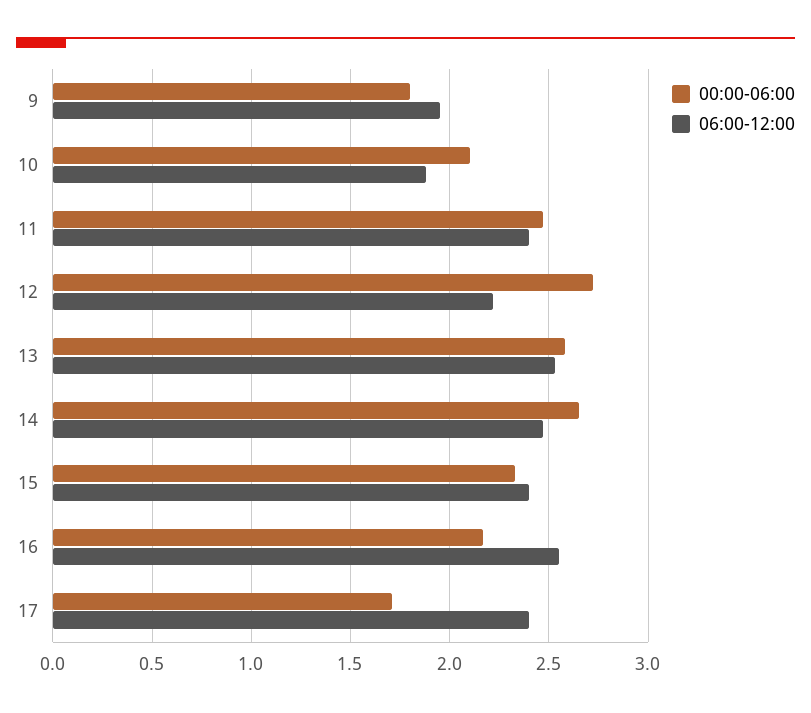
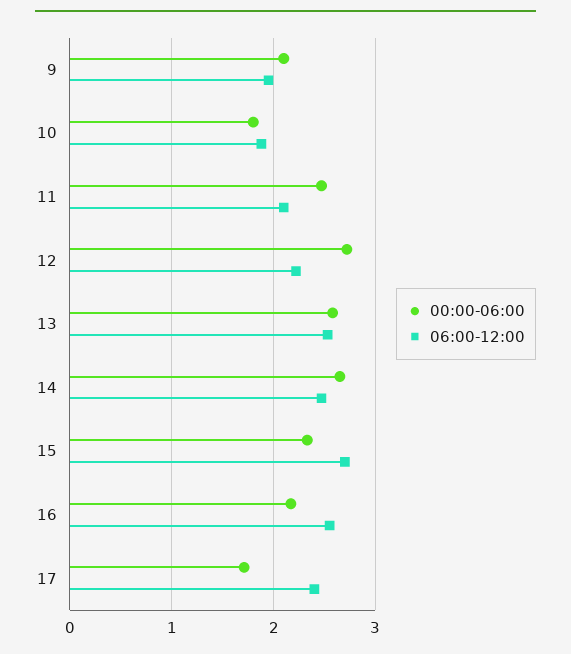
00:00-06:00, 9: 1.8 -> 2.1
00:00-06:00, 10: 2.1 -> 1.8
06:00-12:00, 11: 2.4 -> 2.1
06:00-12:00, 15: 2.4 -> 2.7

